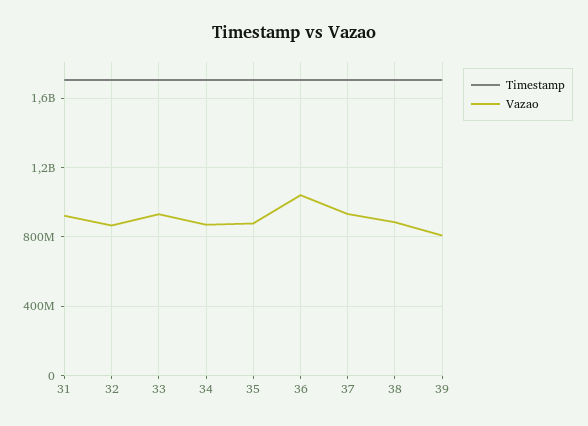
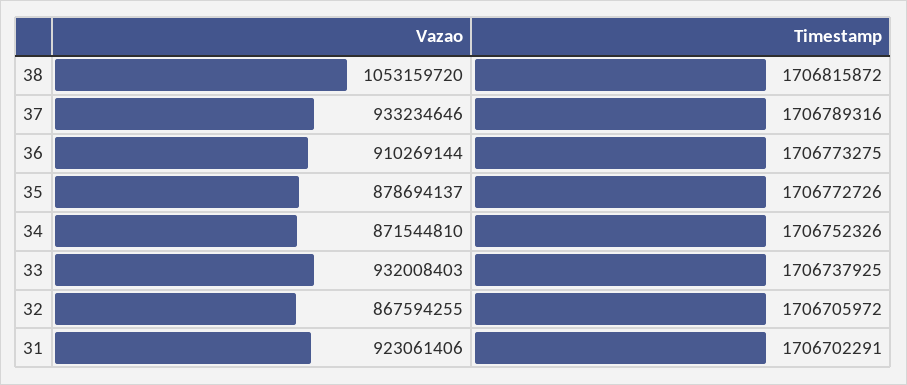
Vazao, 36: 1050000000 -> 910269144
Vazao, 38: 900000000 -> 1053159720
Timestamp, 39: 1700000000 -> none
Vazao, 39: 800000000 -> none

